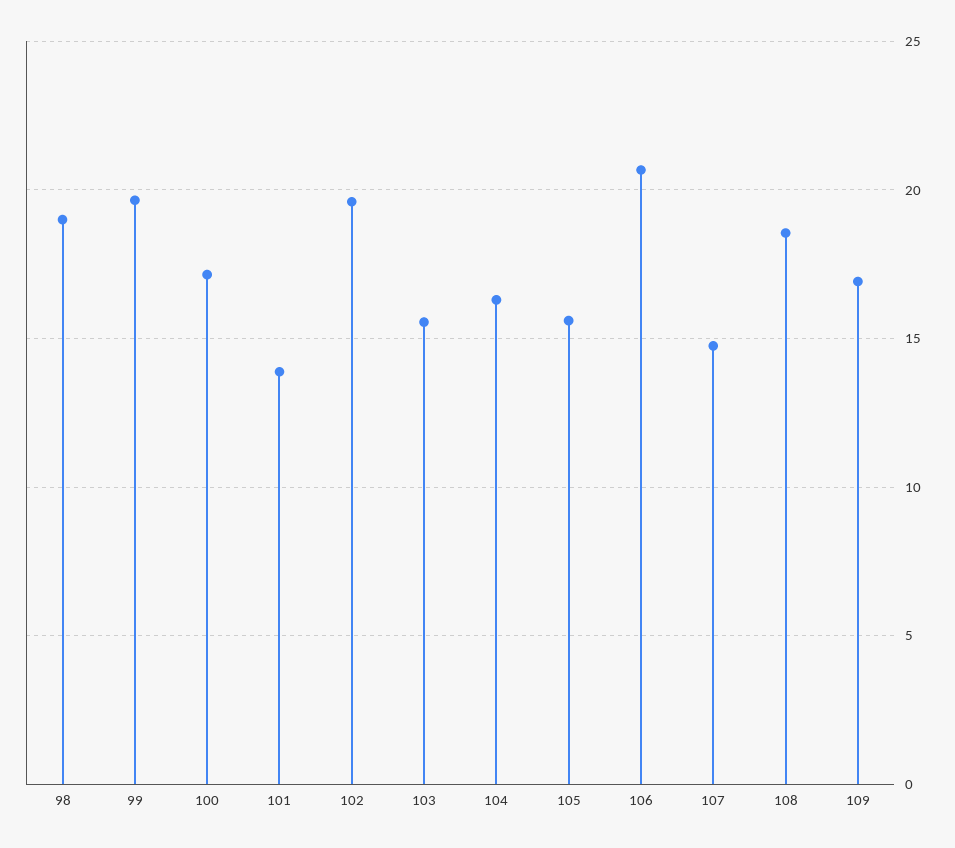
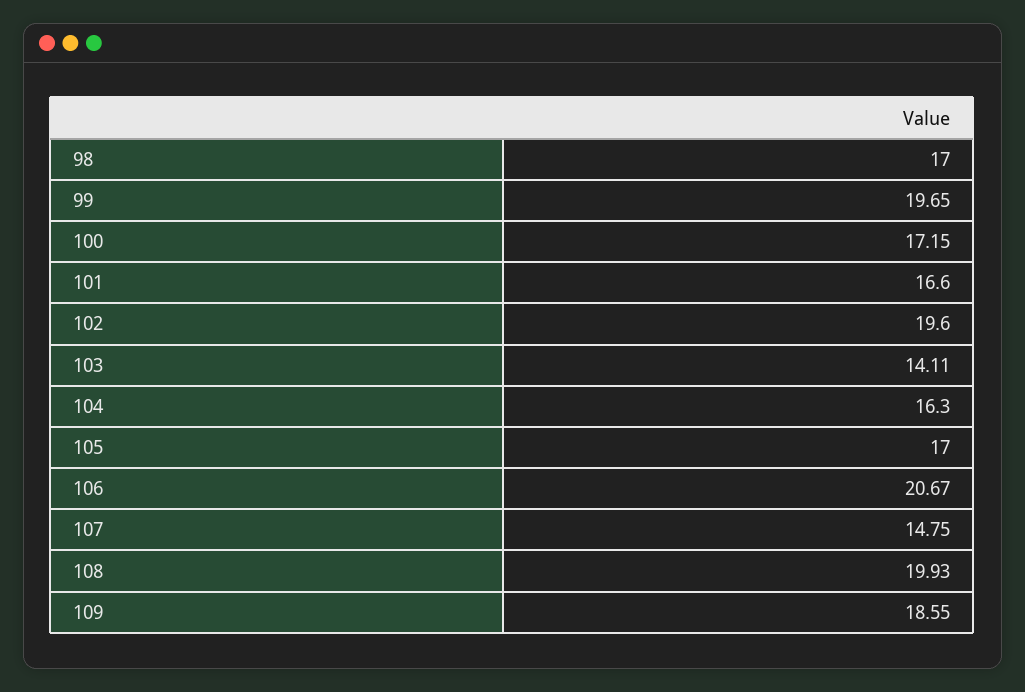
98: 19 -> 17
101: 14 -> 16.6
103: 15.5 -> 14.11
105: 15.5 -> 17
108: 18.5 -> 19.93
109: 17 -> 18.55

